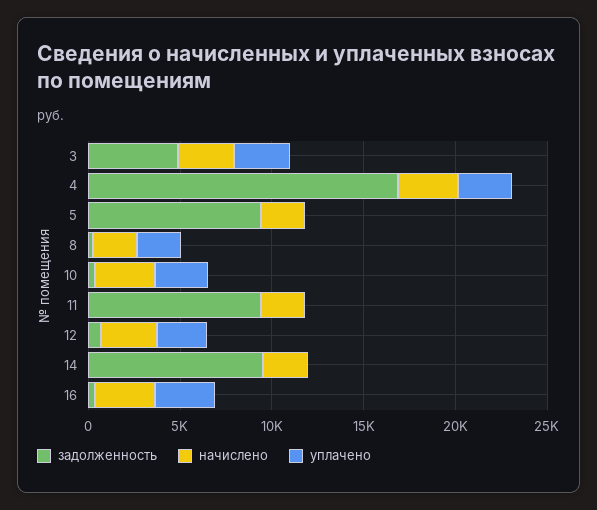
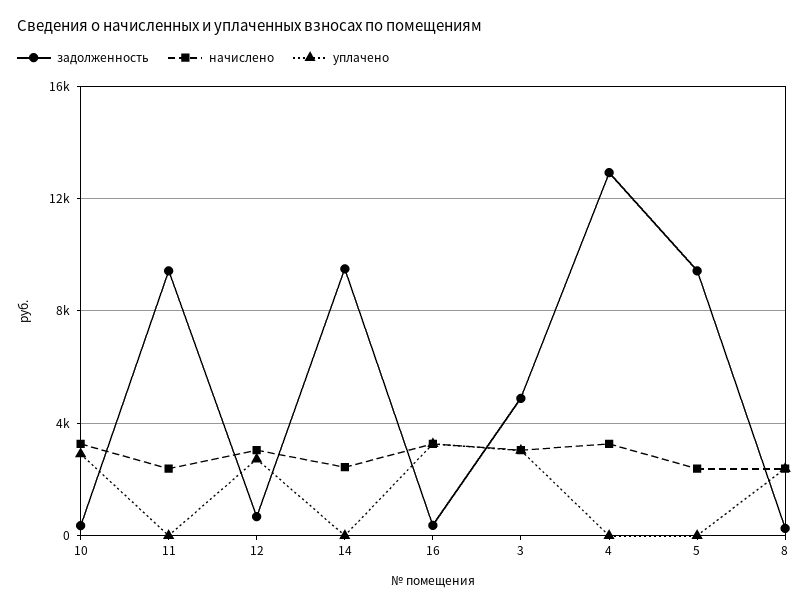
задолженность, 4: 17000 -> 13000
уплачено, 4: 3000 -> 0

